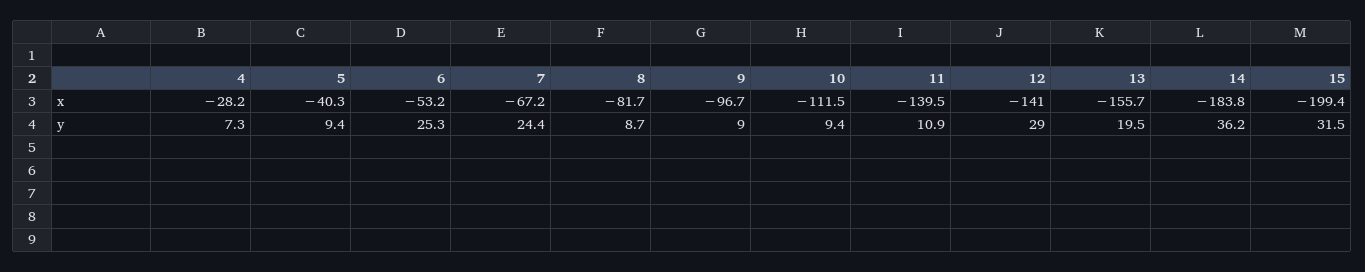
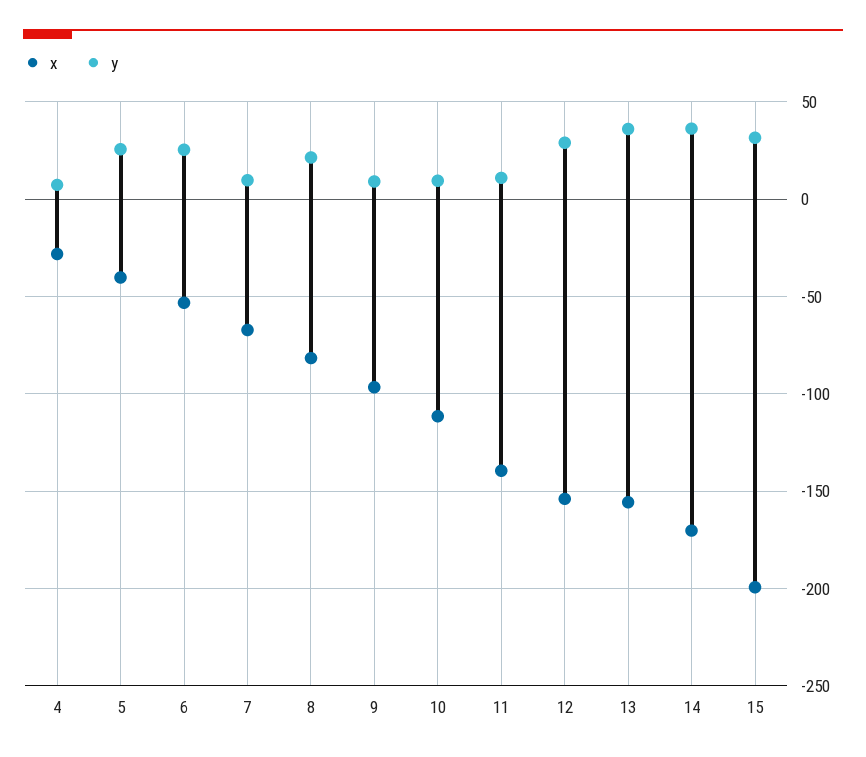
x, 12: -141 -> -155
x, 14: -183.8 -> -170
y, 5: 9.4 -> 25
y, 7: 24.4 -> 10
y, 8: 8.7 -> 20
y, 13: 19.5 -> 35

